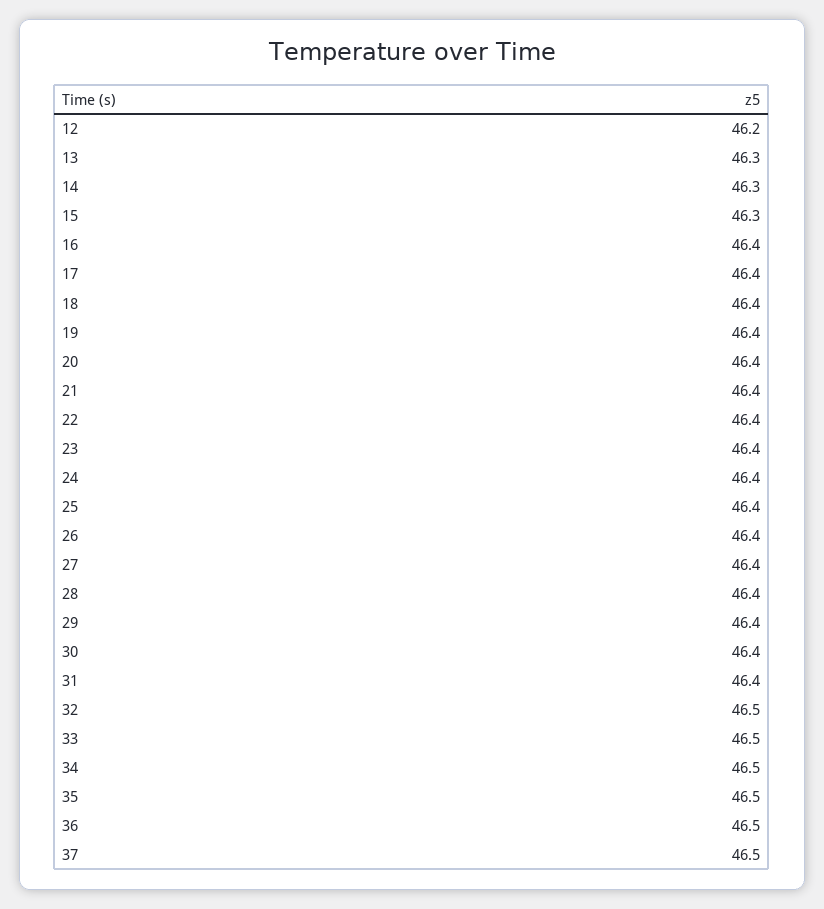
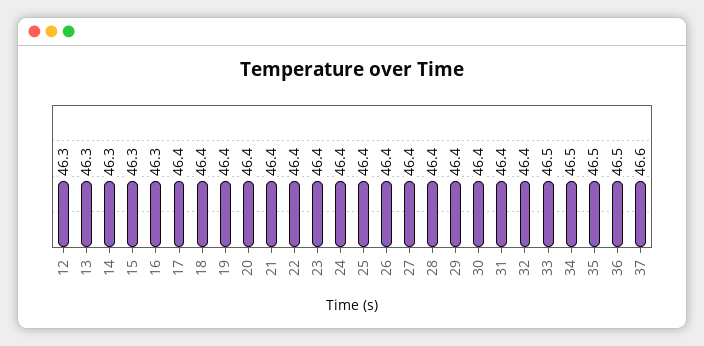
12: 46.2 -> 46.3
16: 46.4 -> 46.3
32: 46.5 -> 46.4
37: 46.5 -> 46.6

